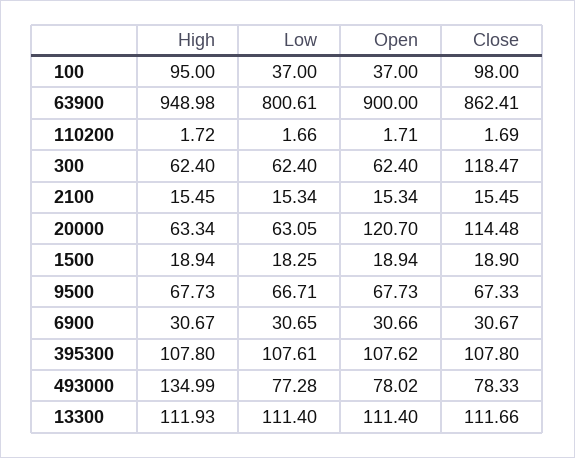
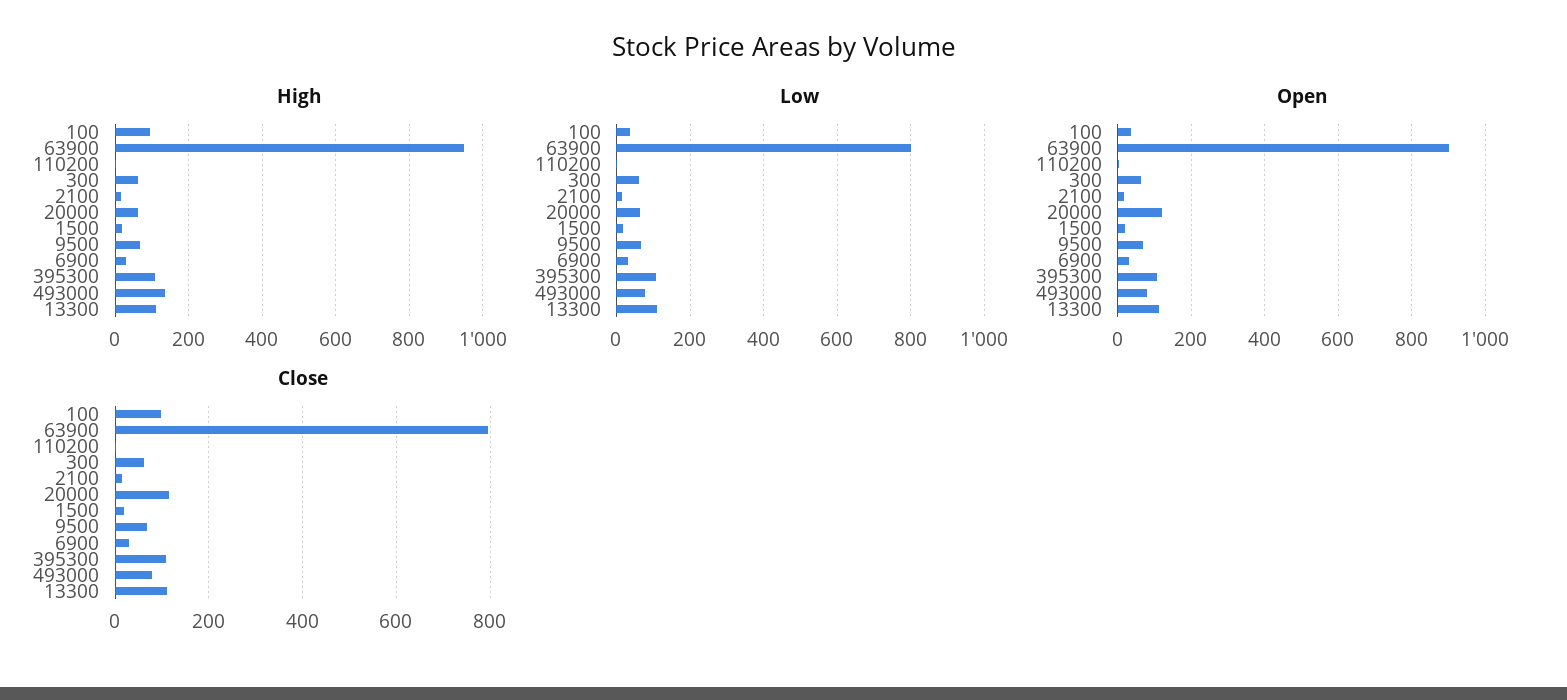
Close, 63900: 862.41 -> 800
Close, 300: 118.47 -> 60

